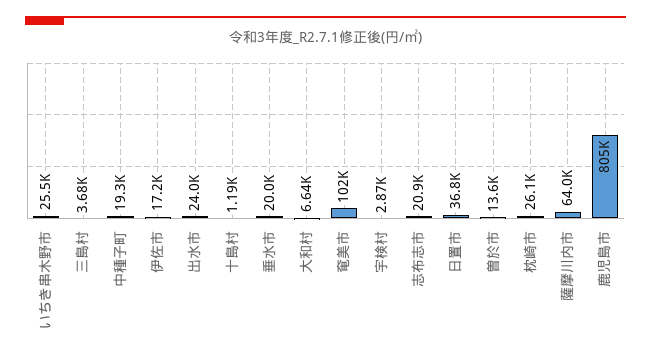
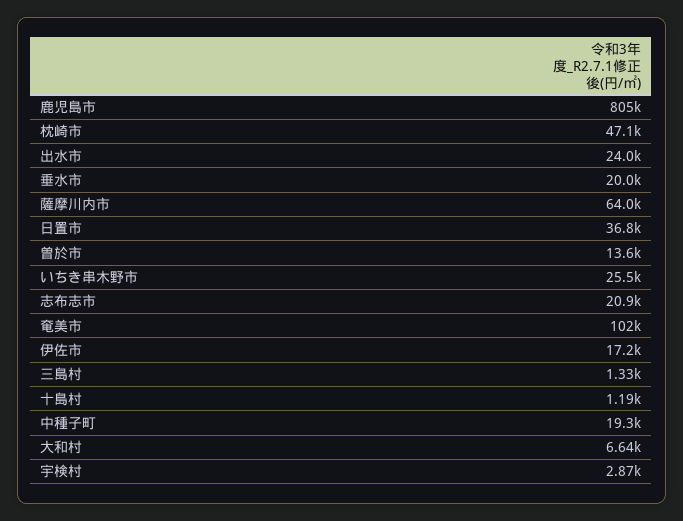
三島村: 3680 -> 1330
枕崎市: 26100 -> 47100

